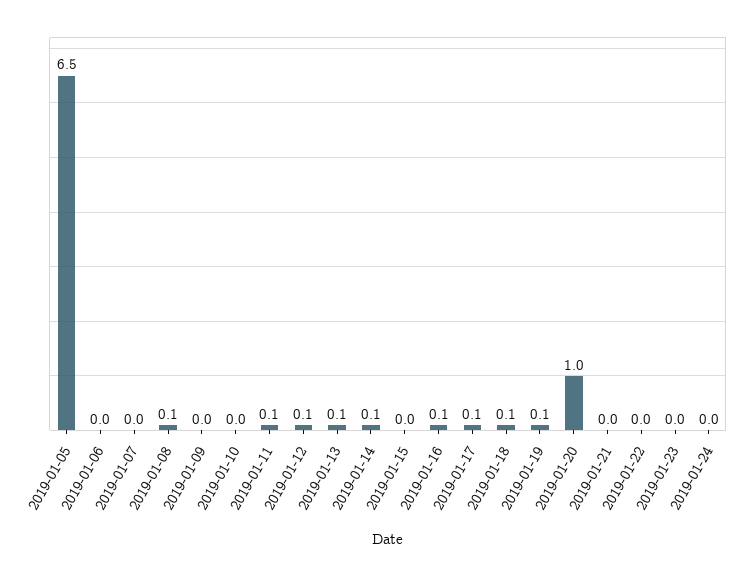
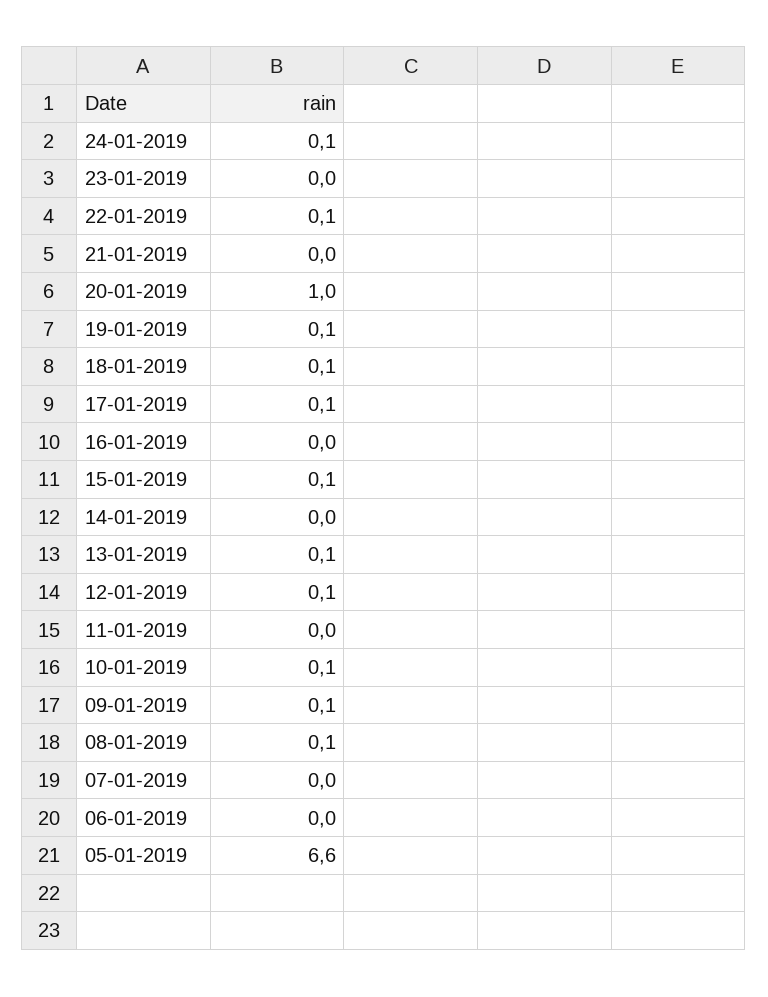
2019-01-05: 6.5 -> 6.6
2019-01-09: 0 -> 0.1
2019-01-10: 0 -> 0.1
2019-01-11: 0.1 -> 0
2019-01-14: 0.1 -> 0
2019-01-15: 0 -> 0.1
2019-01-16: 0.1 -> 0
2019-01-22: 0 -> 0.1
2019-01-24: 0 -> 0.1

